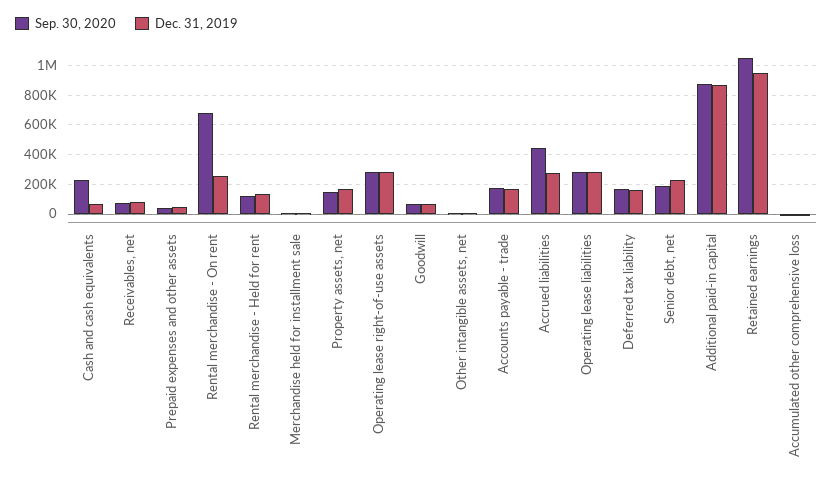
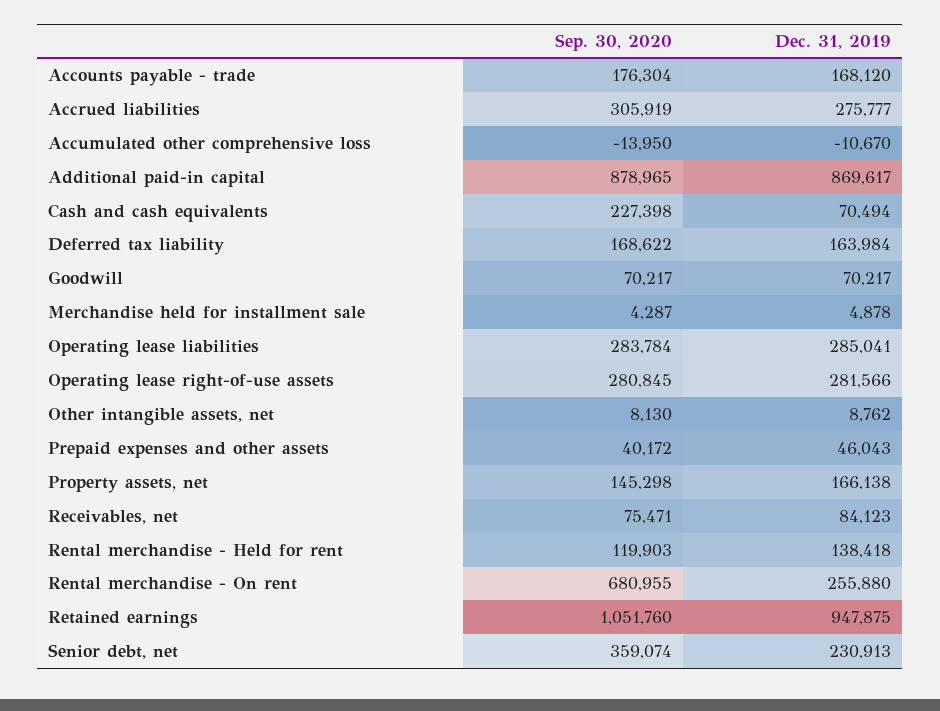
Sep. 30, 2020, Accrued liabilities: 450000 -> 305919
Sep. 30, 2020, Senior debt, net: 200000 -> 359074

